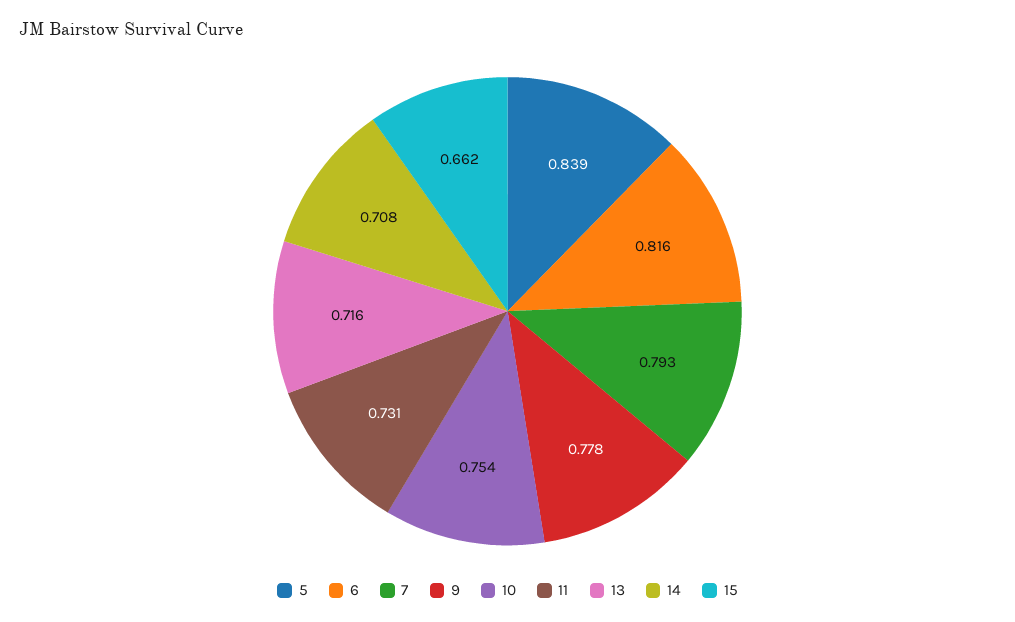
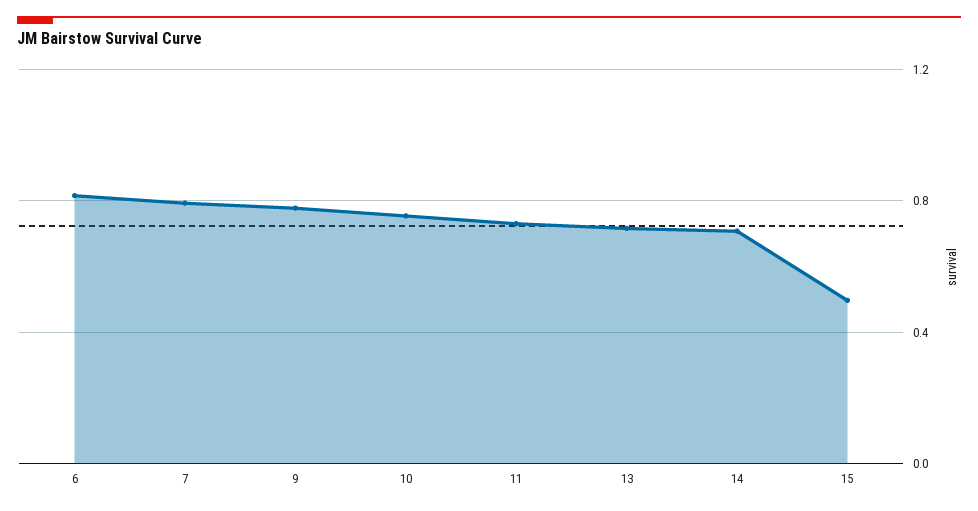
5: 0.839 -> none
15: 0.662 -> 0.5

